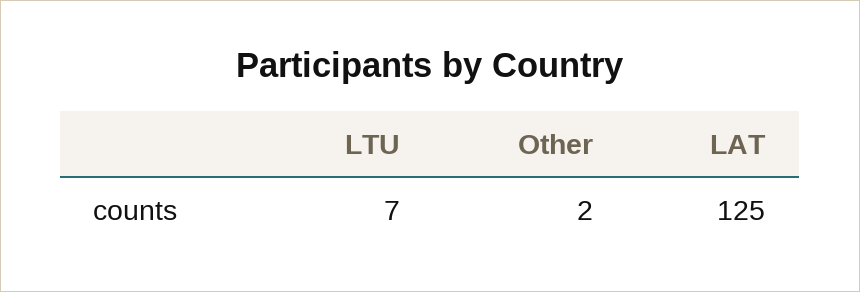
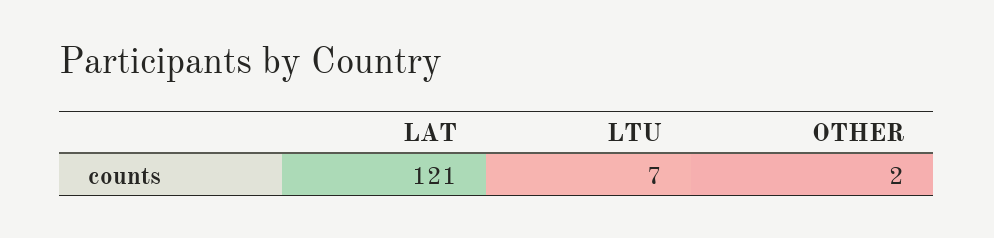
LAT: 125 -> 121

